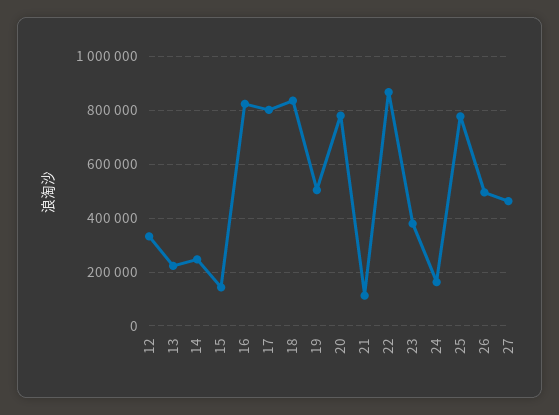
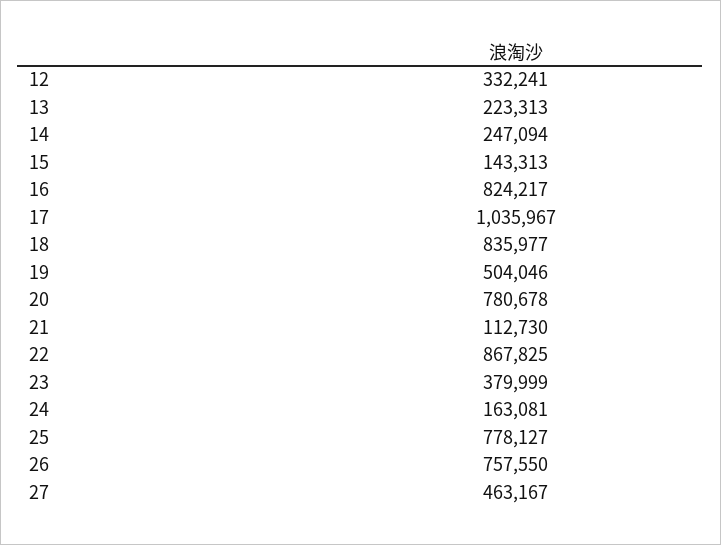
17: 800000 -> 1035967
26: 500000 -> 757550

